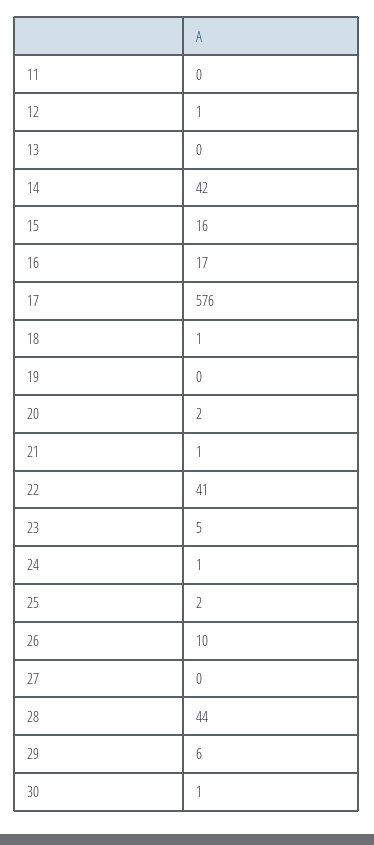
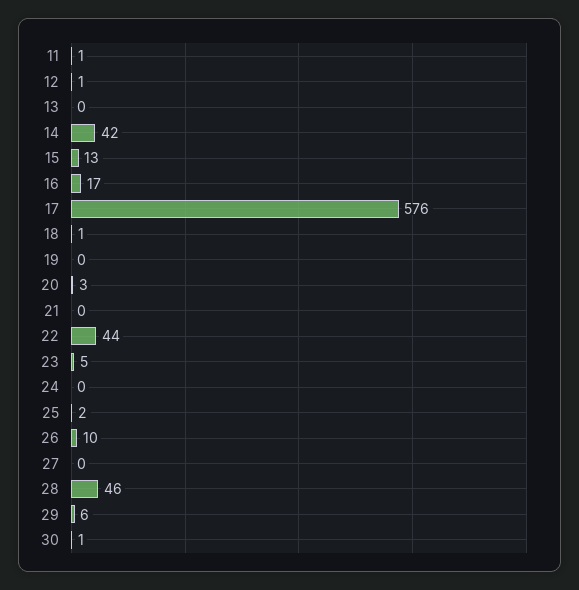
11: 0 -> 1
15: 16 -> 13
20: 2 -> 3
21: 1 -> 0
22: 41 -> 44
24: 1 -> 0
28: 44 -> 46

